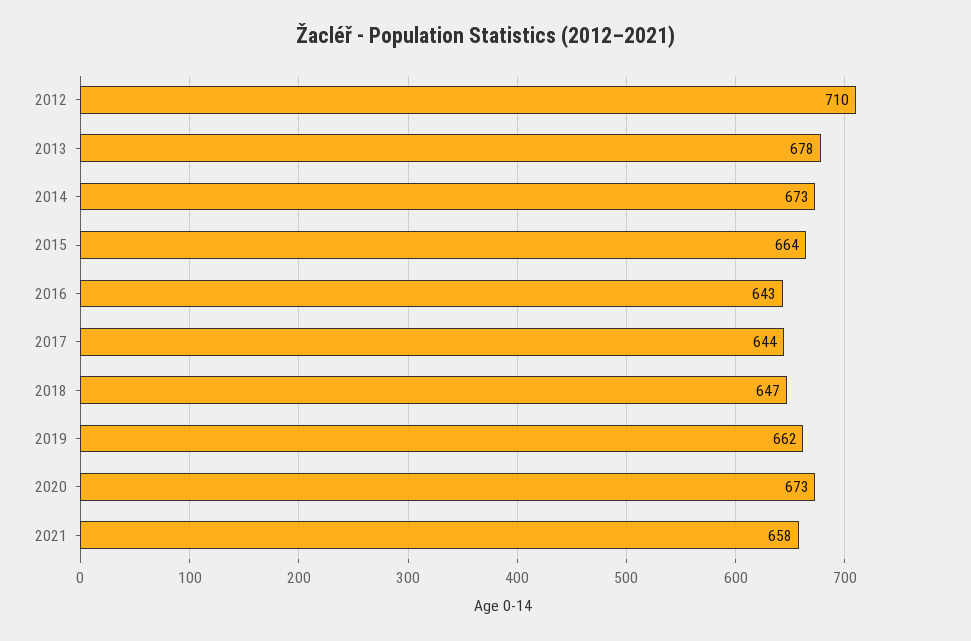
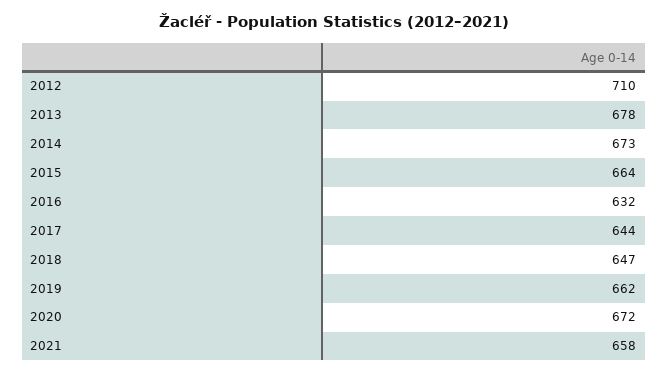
2016: 643 -> 632
2020: 673 -> 672

